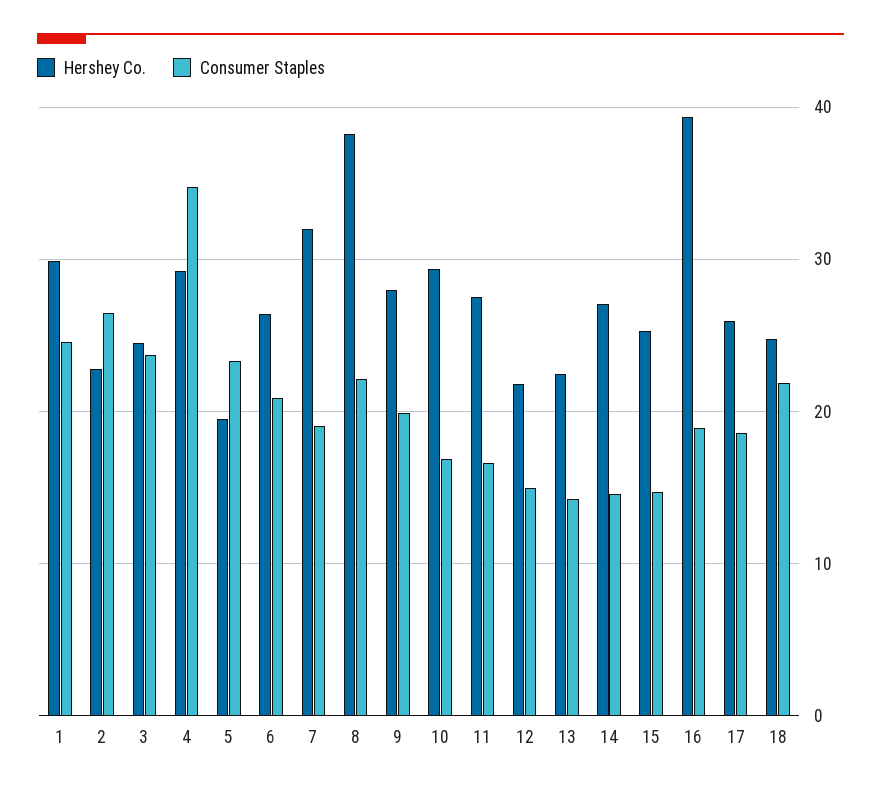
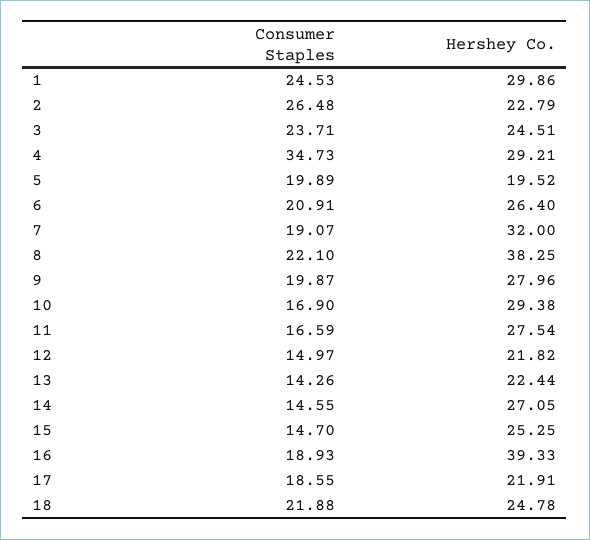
Consumer Staples, 5: 23 -> 19.89
Hershey Co., 17: 26 -> 21.91

